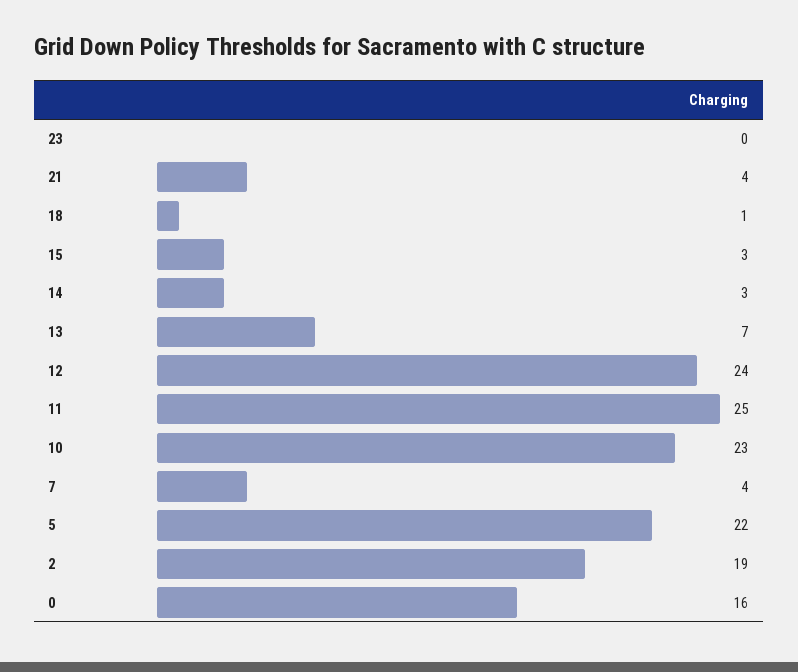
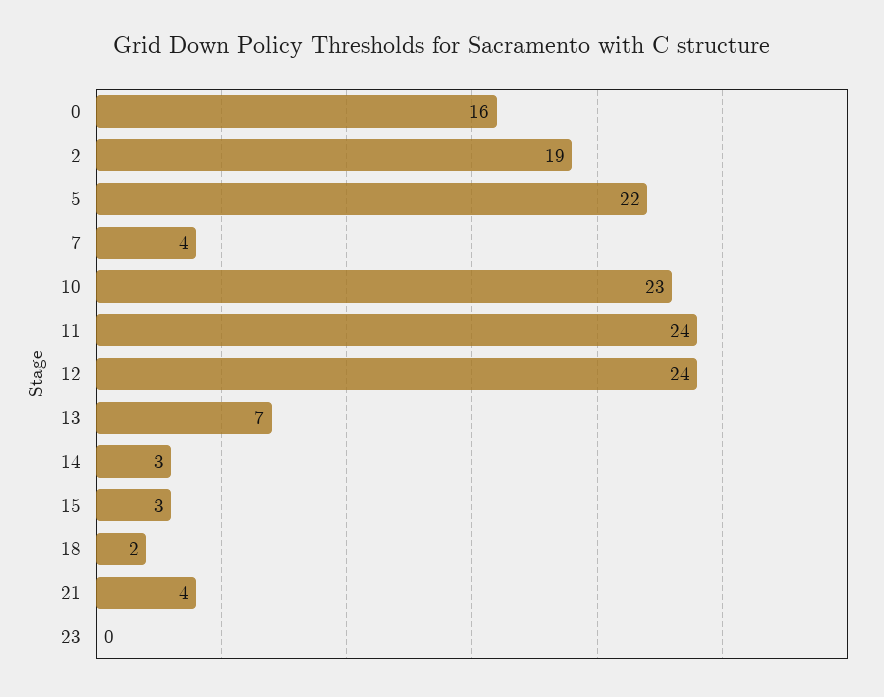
18: 1 -> 2
11: 25 -> 24

